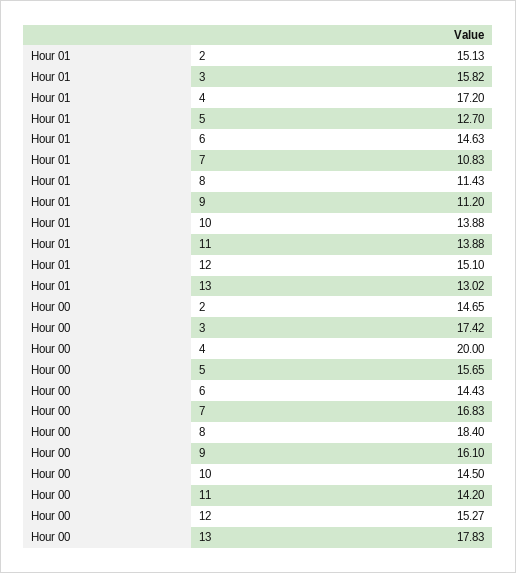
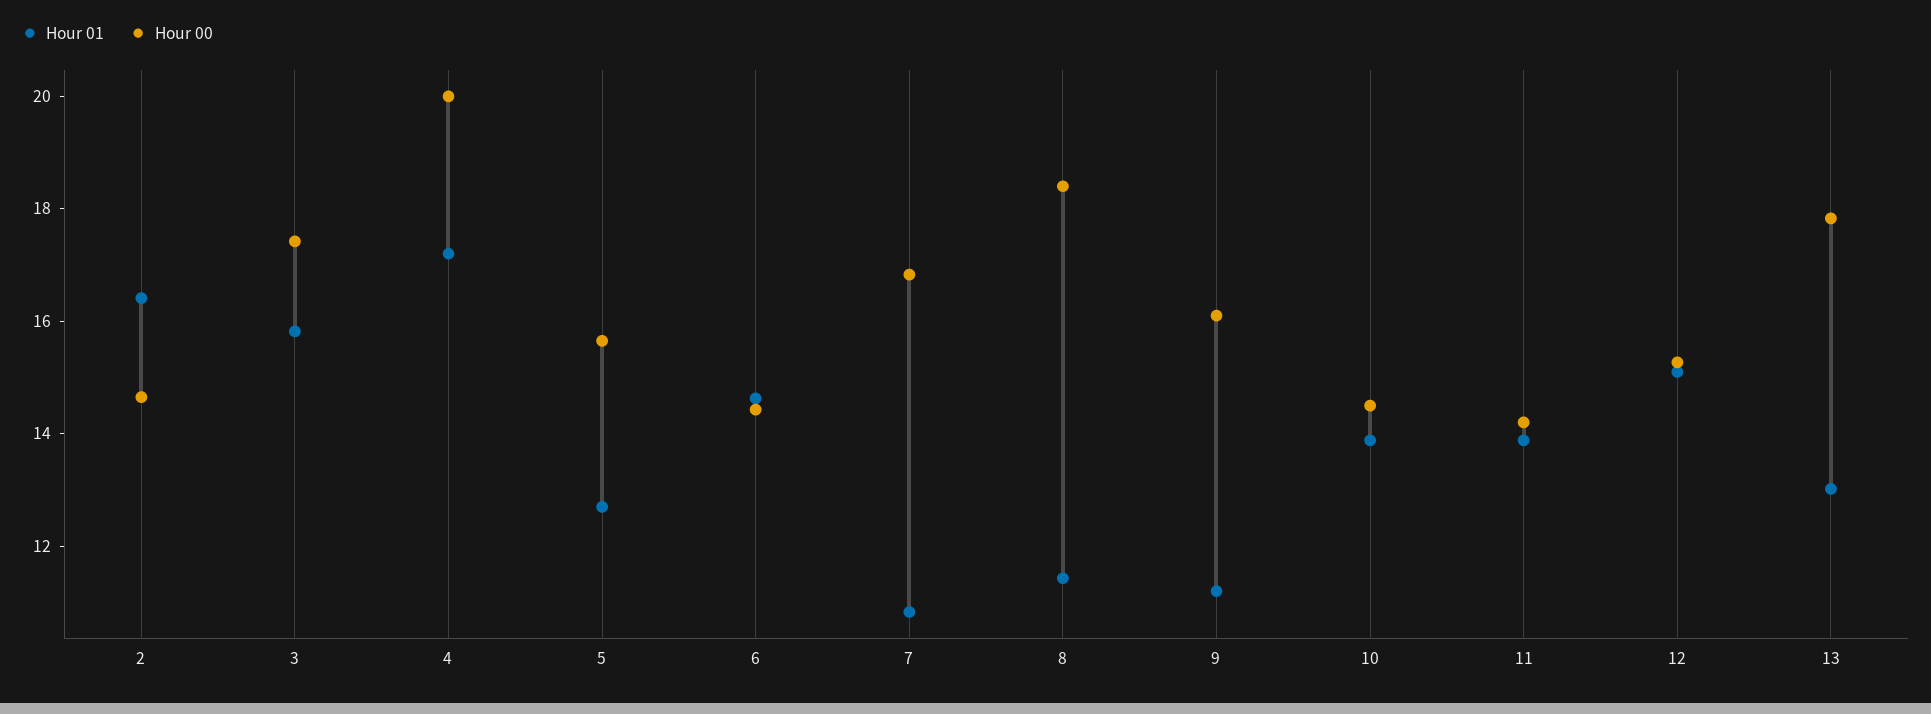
Hour 01, 2: 15.13 -> 16.5

